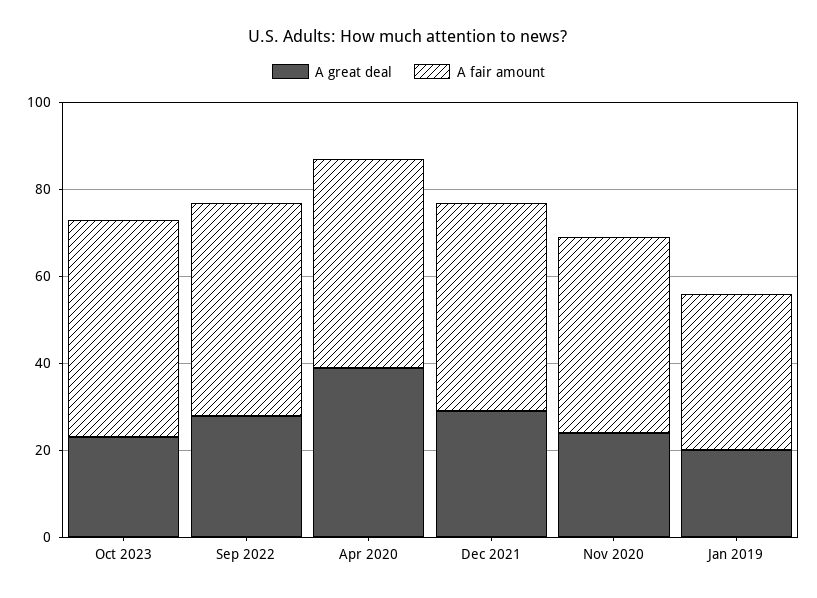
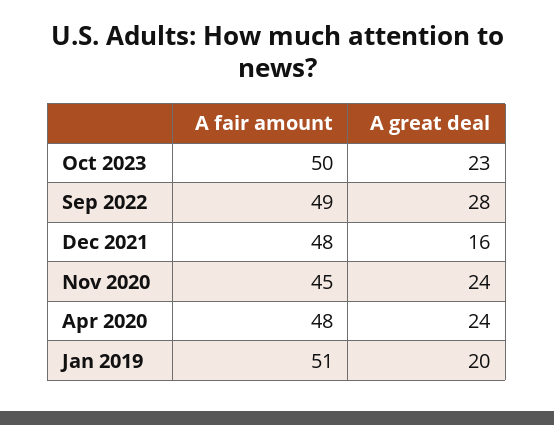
A great deal, Apr 2020: 40 -> 24
A great deal, Dec 2021: 30 -> 16
A fair amount, Jan 2019: 35 -> 51

